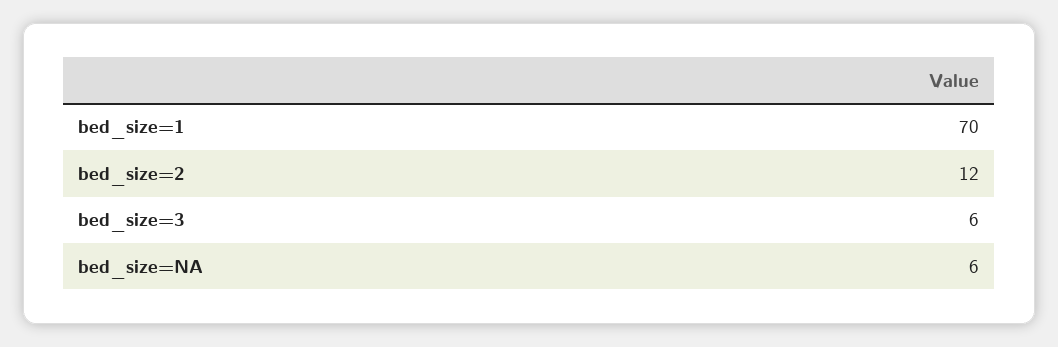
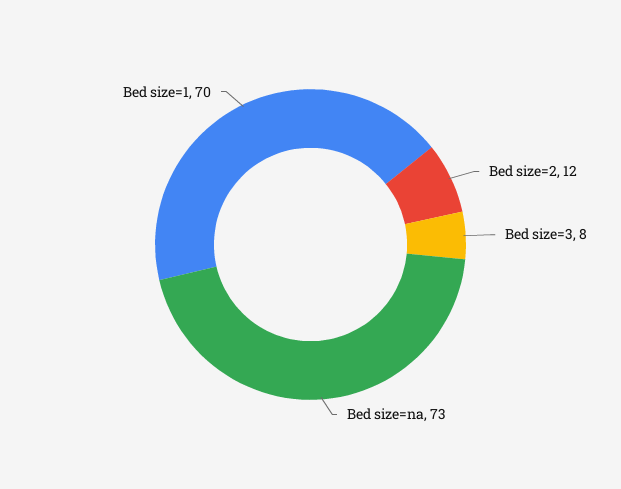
bed_size=3: 6 -> 8
bed_size=NA: 6 -> 73

